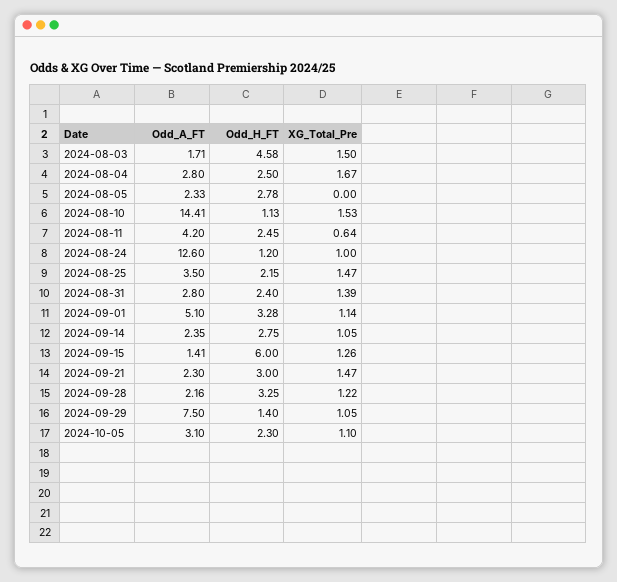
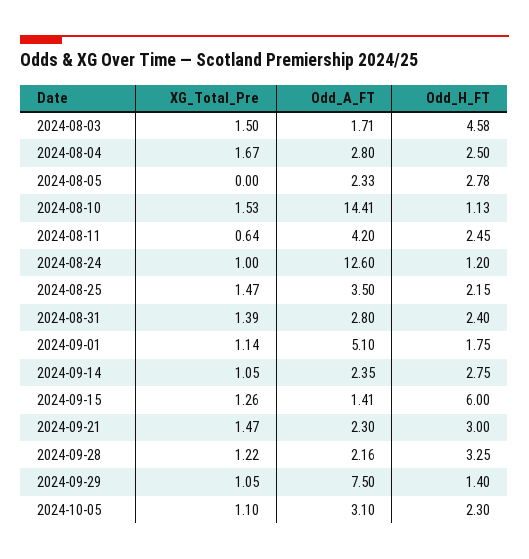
Odd_H_FT, 2024-09-01: 3.28 -> 1.75

